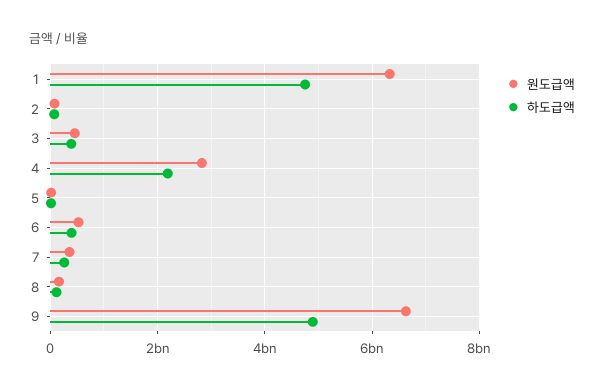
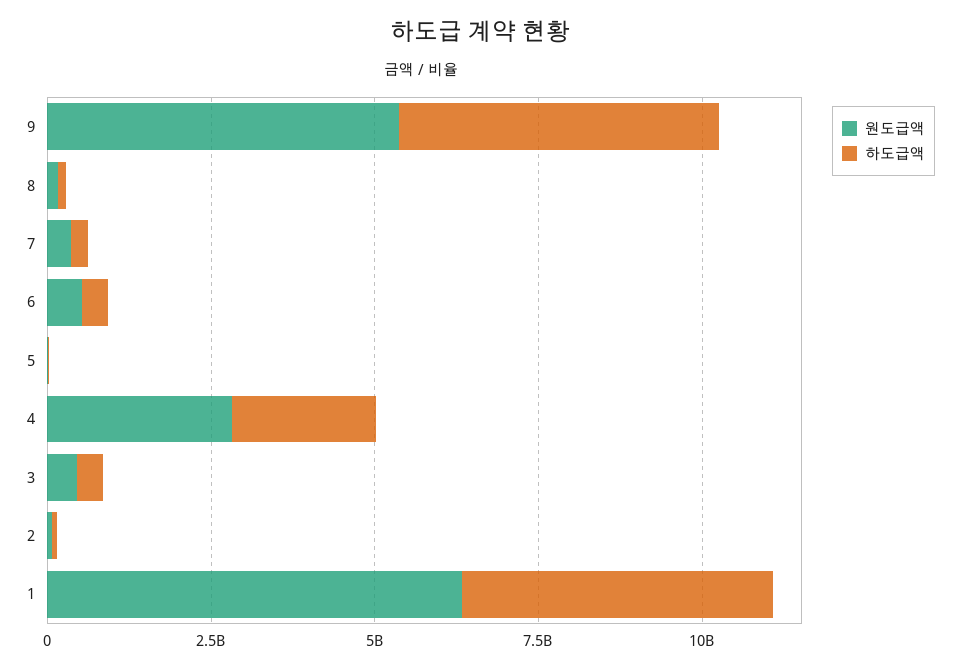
원도급액, 9: 6600000000 -> 5500000000

